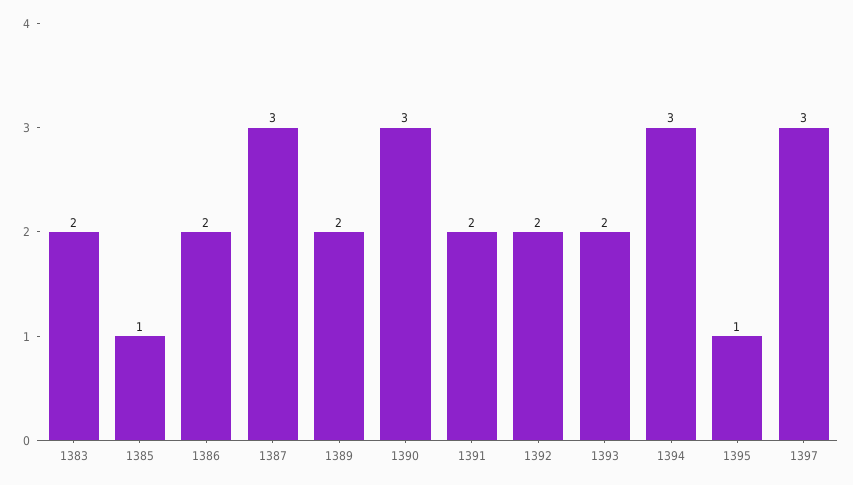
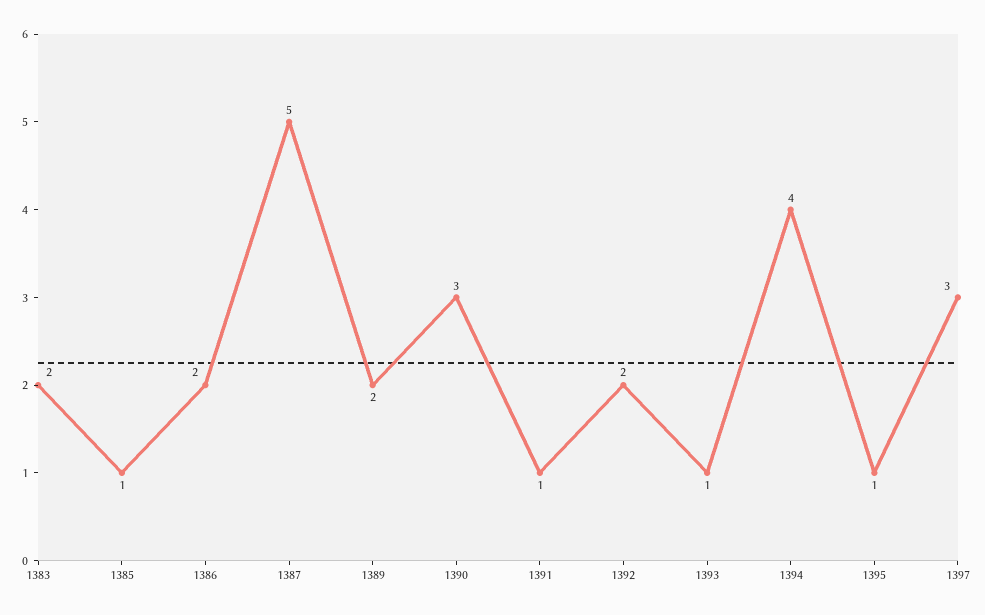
1387: 3 -> 5
1391: 2 -> 1
1393: 2 -> 1
1394: 3 -> 4

